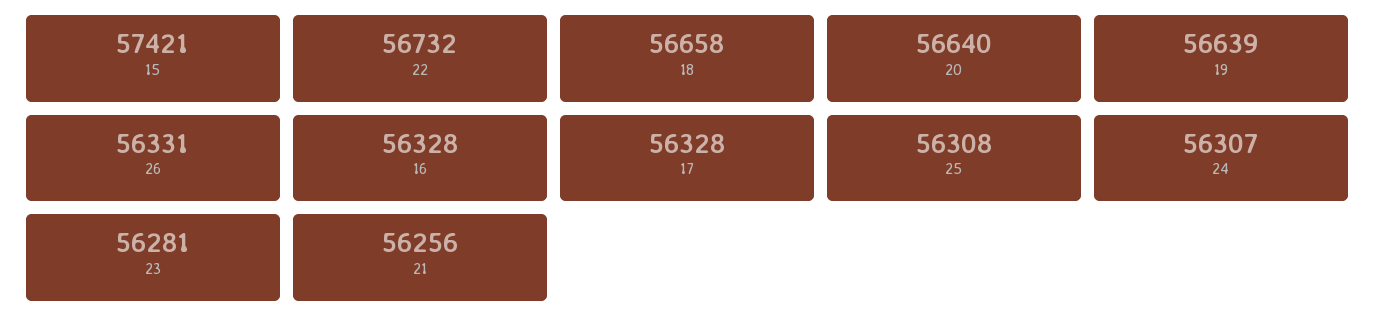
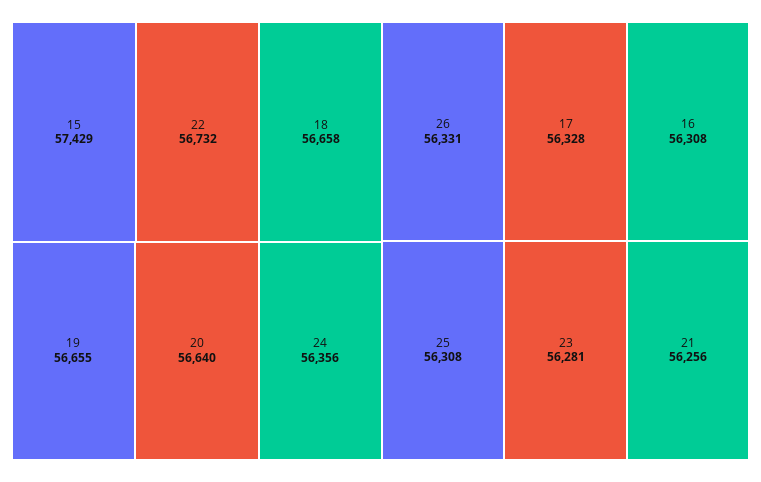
15: 57421 -> 57429
19: 56639 -> 56655
16: 56328 -> 56308
24: 56307 -> 56356

